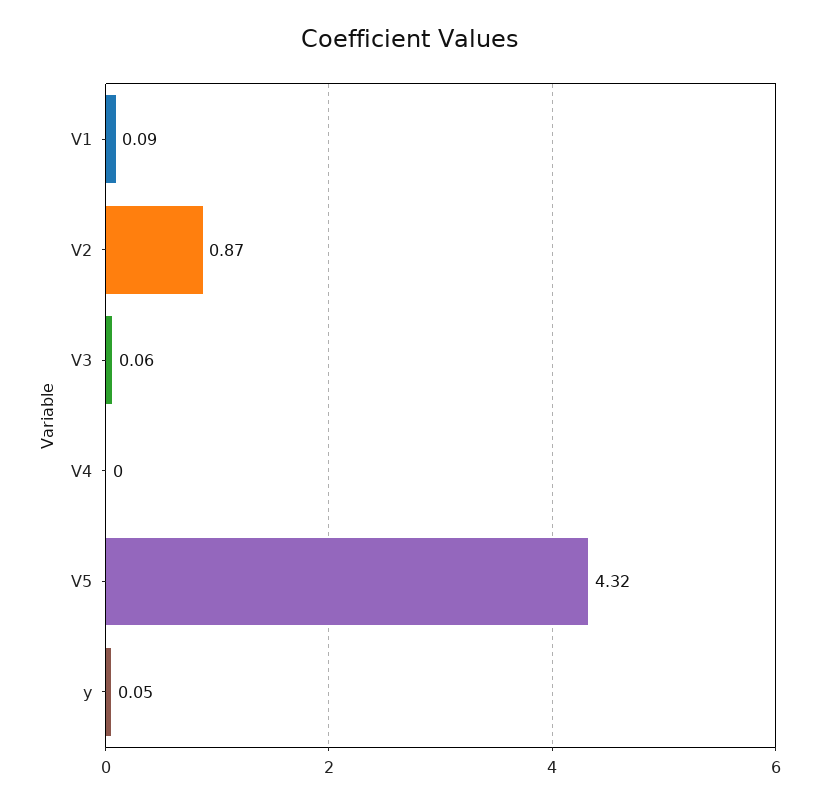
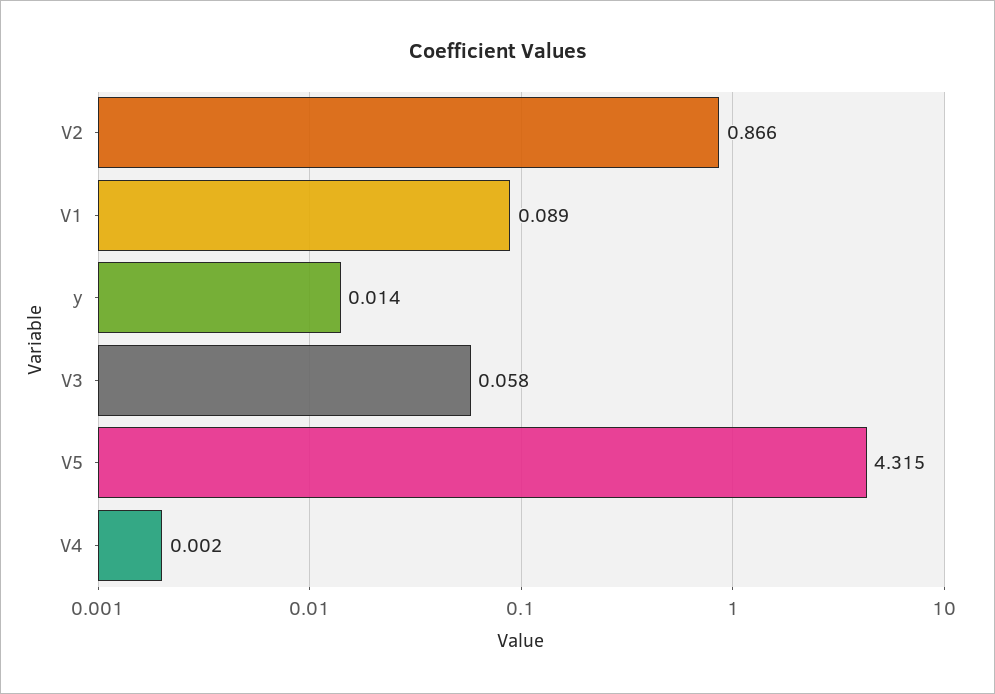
y: 0.05 -> 0.014

